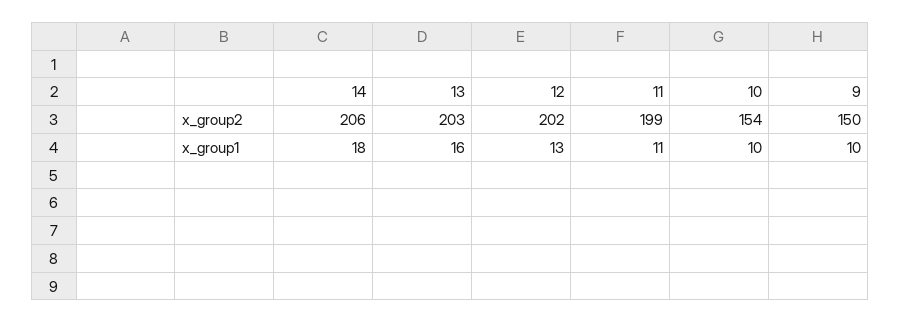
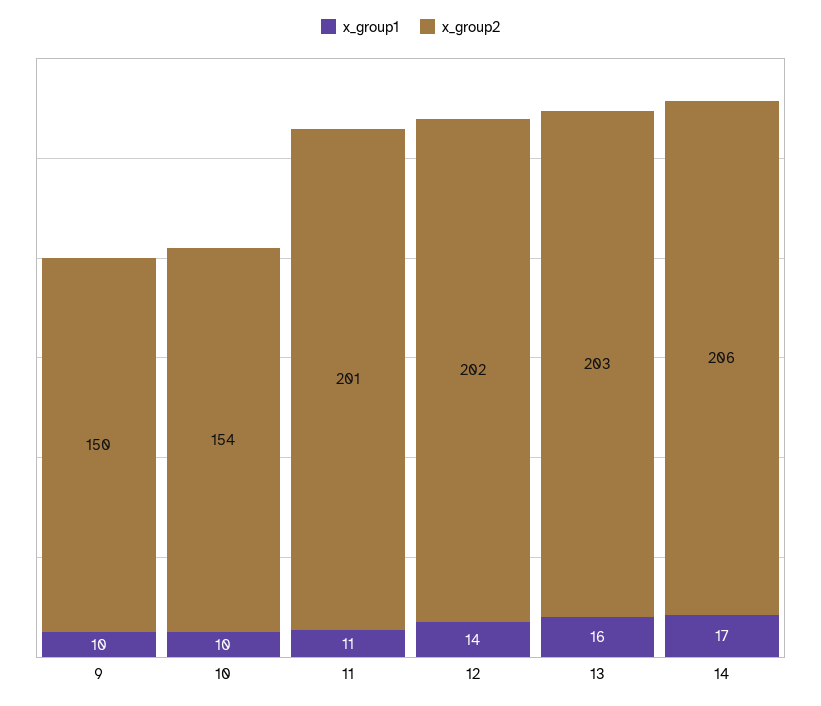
x_group2, 11: 199 -> 201
x_group1, 14: 18 -> 17
x_group1, 12: 13 -> 14

